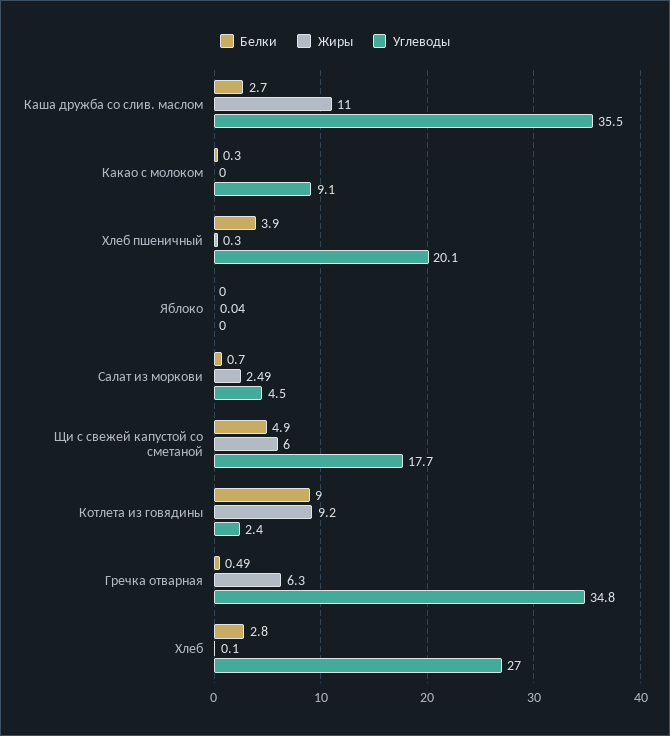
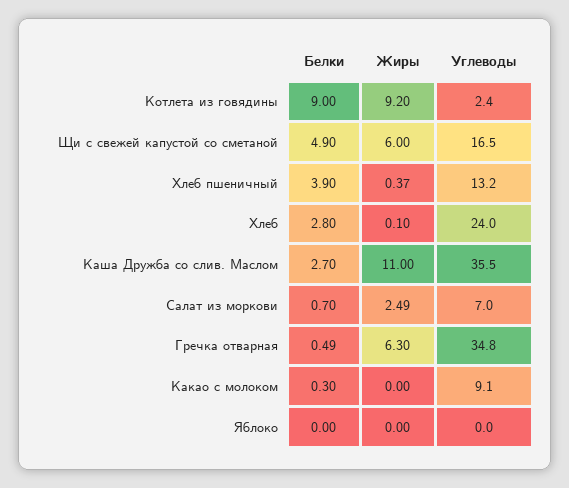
Жиры, Хлеб пшеничный: 0.3 -> 0.37
Углеводы, Хлеб пшеничный: 20.1 -> 13.2
Жиры, Яблоко: 0.04 -> 0
Углеводы, Салат из моркови: 4.5 -> 7
Углеводы, Щи с свежей капустой со сметаной: 17.7 -> 16.5
Углеводы, Хлеб: 27 -> 24

